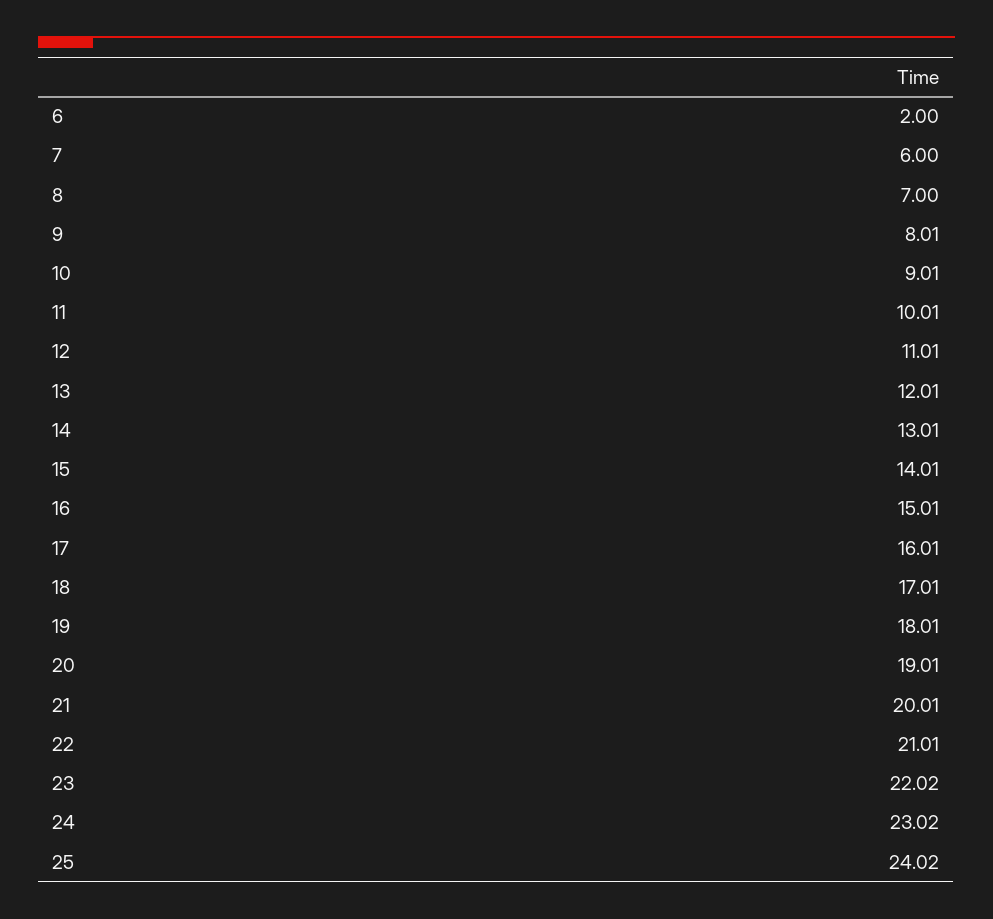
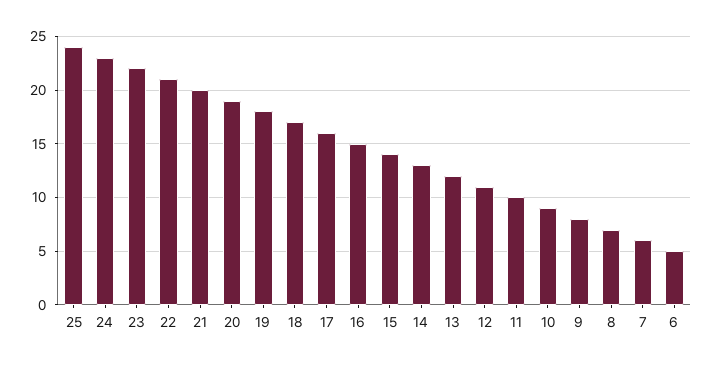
6: 2 -> 5

